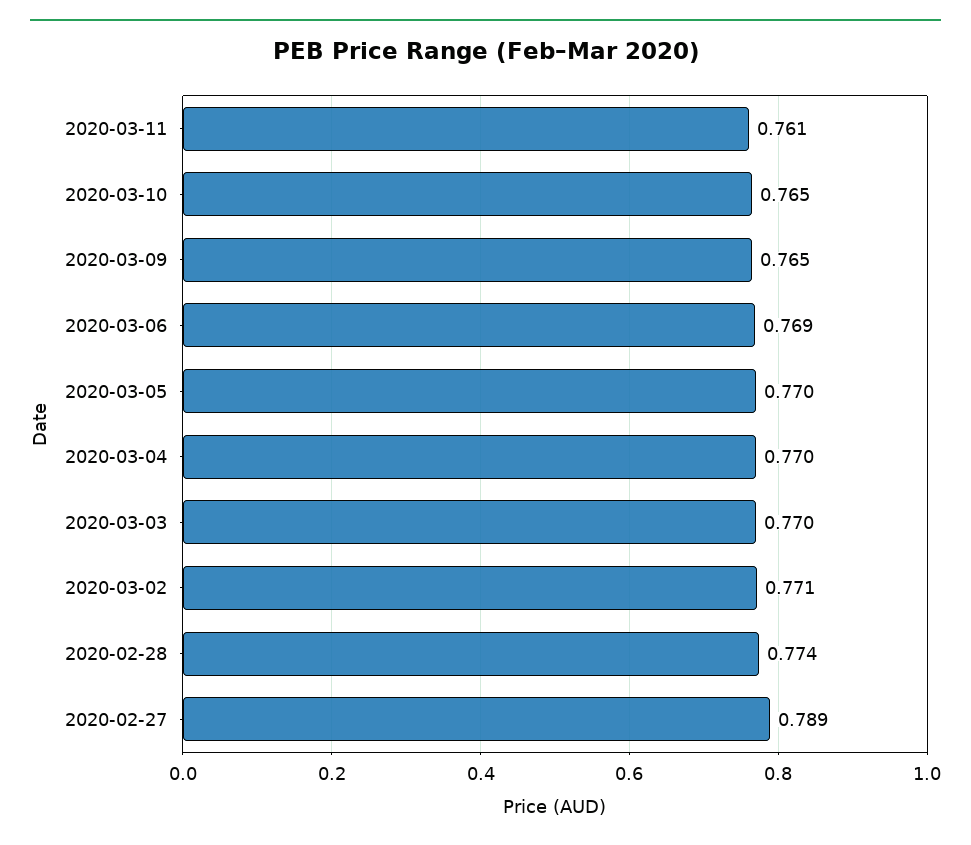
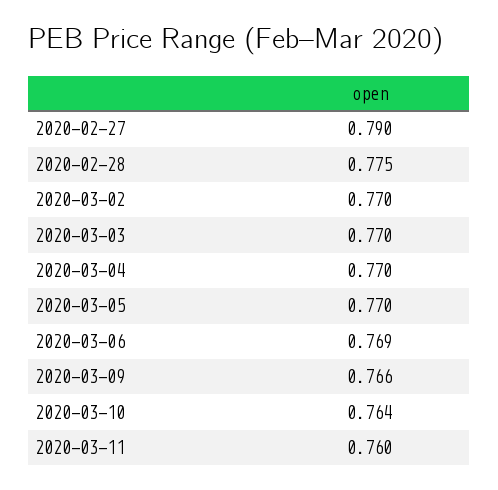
2020-03-11: 0.761 -> 0.76
2020-03-10: 0.765 -> 0.764
2020-03-09: 0.765 -> 0.766
2020-03-02: 0.771 -> 0.77
2020-02-28: 0.774 -> 0.775
2020-02-27: 0.789 -> 0.79

